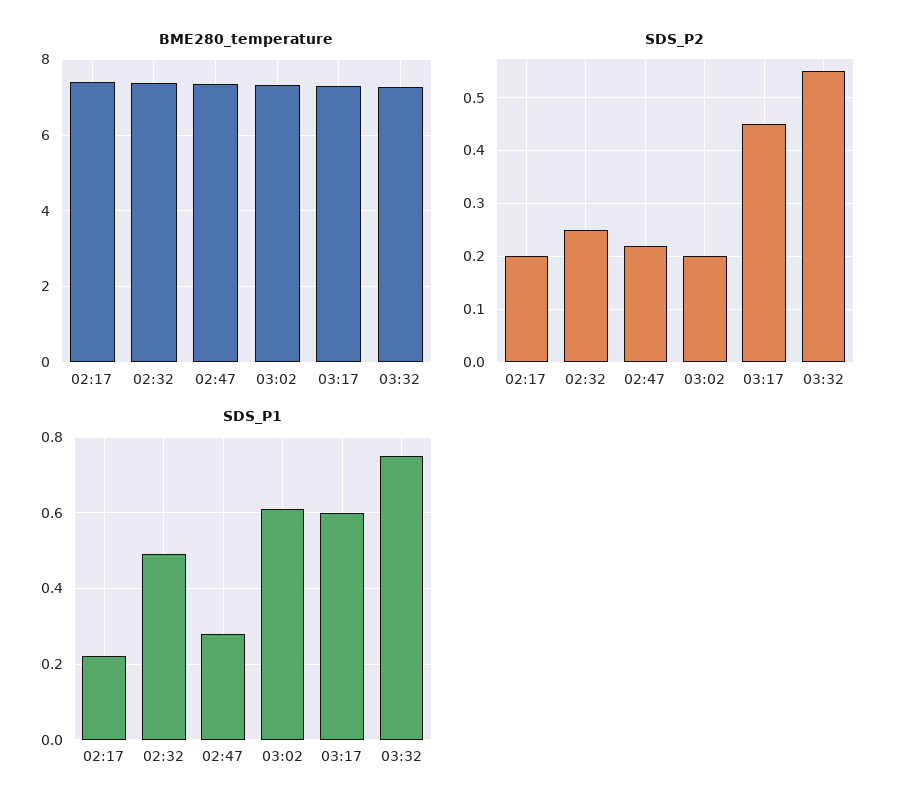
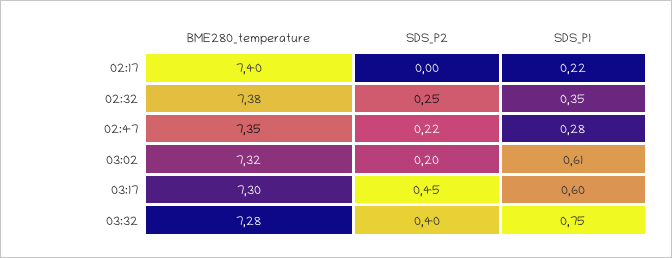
SDS_P2, 02:17: 0.2 -> 0
SDS_P2, 03:32: 0.55 -> 0.4
SDS_P1, 02:32: 0.5 -> 0.35

